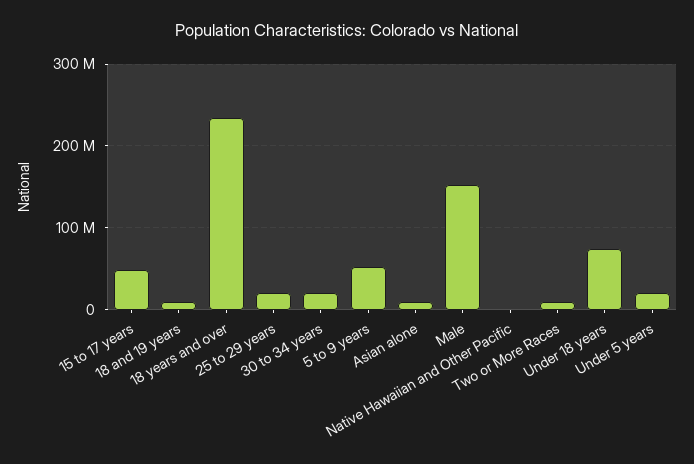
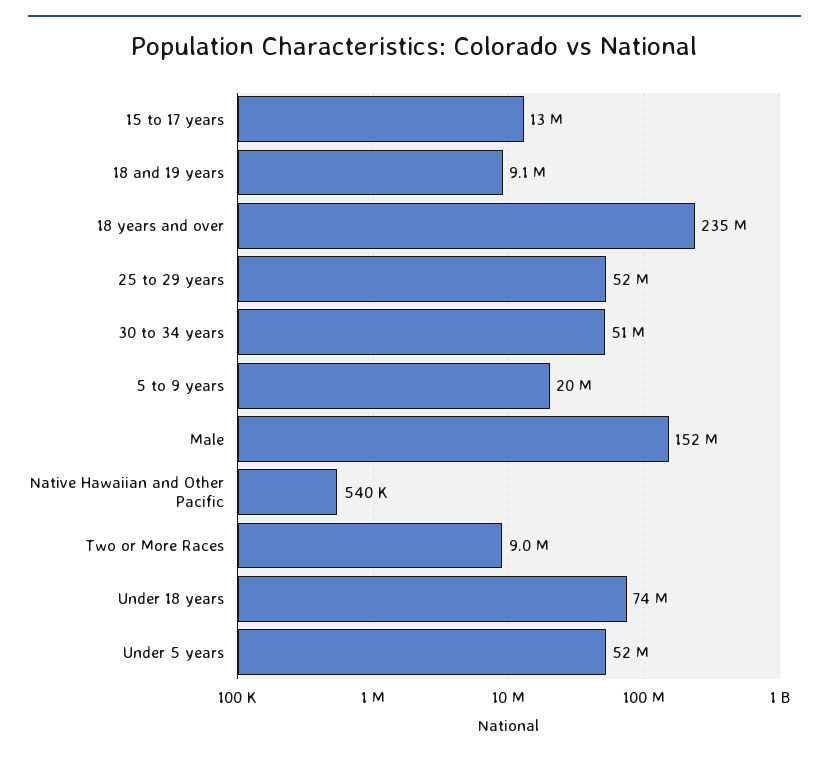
15 to 17 years: 50000000 -> 13000000
25 to 29 years: 20000000 -> 52000000
30 to 34 years: 20000000 -> 51000000
5 to 9 years: 50000000 -> 20000000
Asian alone: 10000000 -> none
Under 5 years: 20000000 -> 52000000

